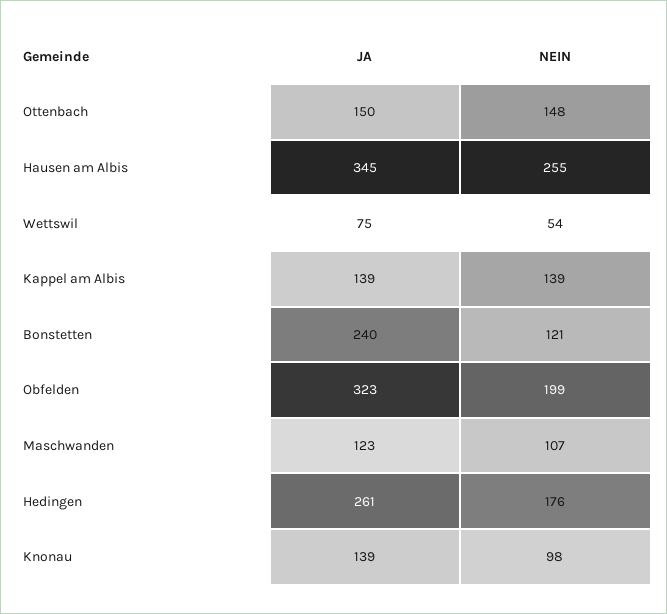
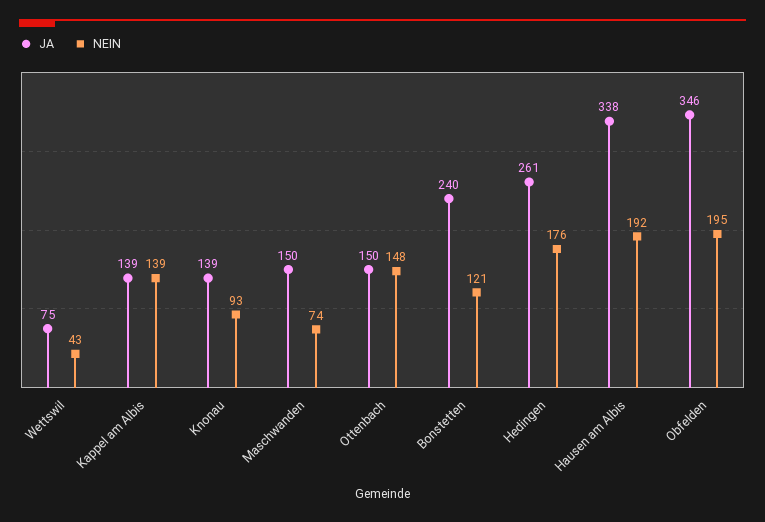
JA, Hausen am Albis: 345 -> 338
NEIN, Hausen am Albis: 255 -> 192
NEIN, Wettswil: 54 -> 43
JA, Obfelden: 323 -> 346
NEIN, Obfelden: 199 -> 195
JA, Maschwanden: 123 -> 150
NEIN, Maschwanden: 107 -> 74
NEIN, Knonau: 98 -> 93

